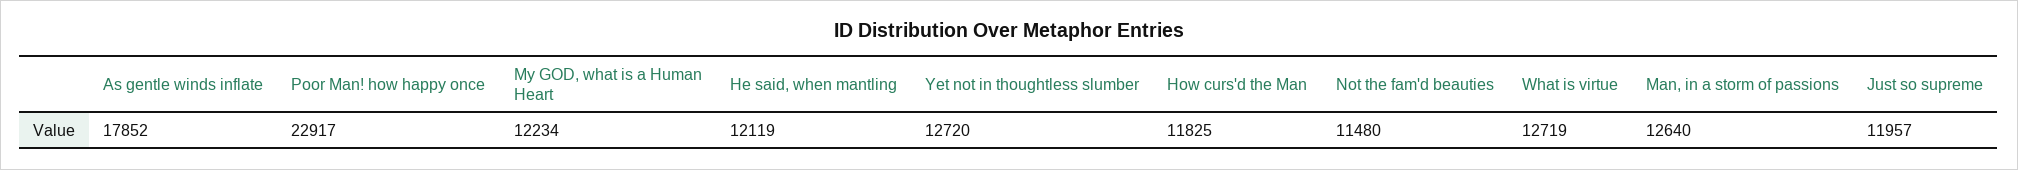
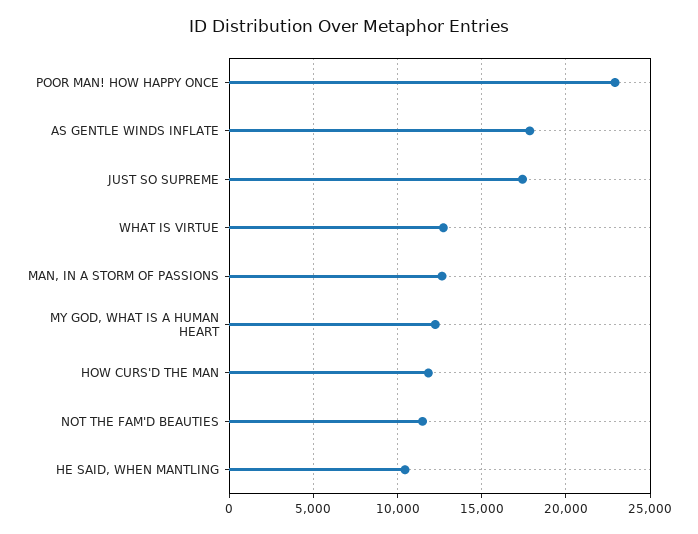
He said, when mantling: 12119 -> 10500
Yet not in thoughtless slumber: 12720 -> none
Just so supreme: 11957 -> 17500

